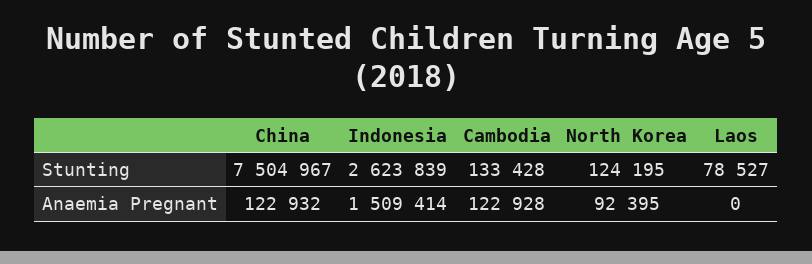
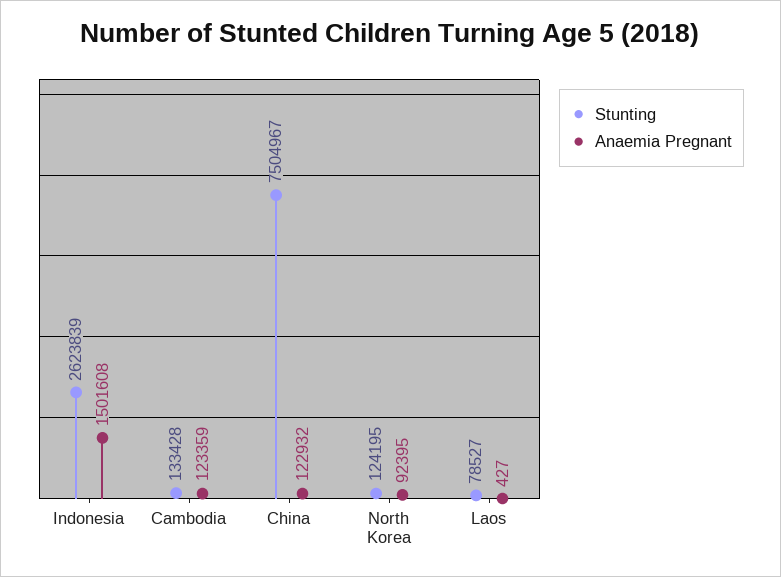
Anaemia Pregnant, Indonesia: 1509414 -> 1501608
Anaemia Pregnant, Cambodia: 122928 -> 123359
Anaemia Pregnant, Laos: 0 -> 427

